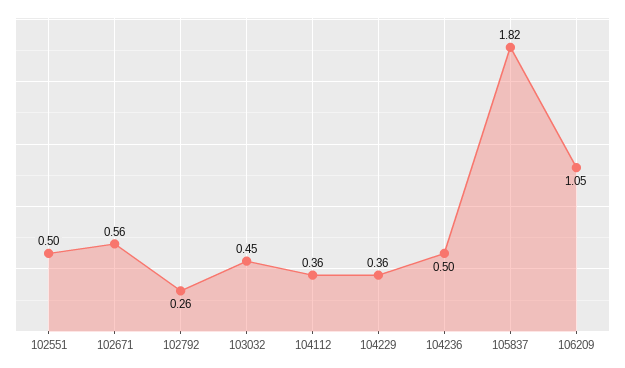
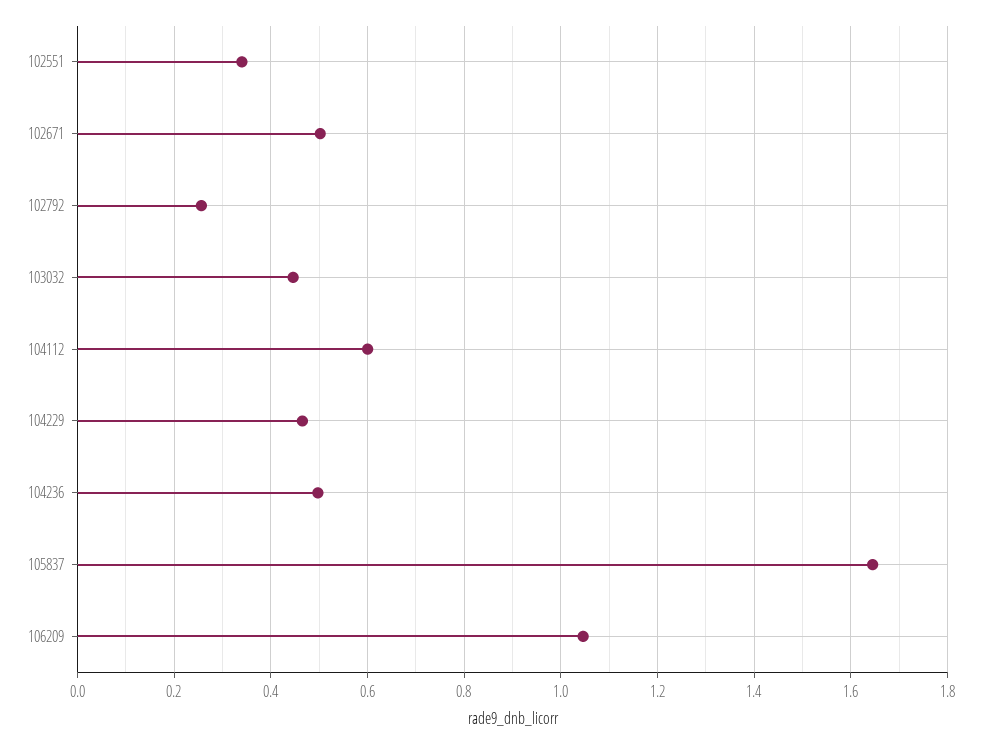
102551: 0.5 -> 0.34
102671: 0.56 -> 0.5
104112: 0.36 -> 0.6
104229: 0.36 -> 0.46
105837: 1.82 -> 1.64

